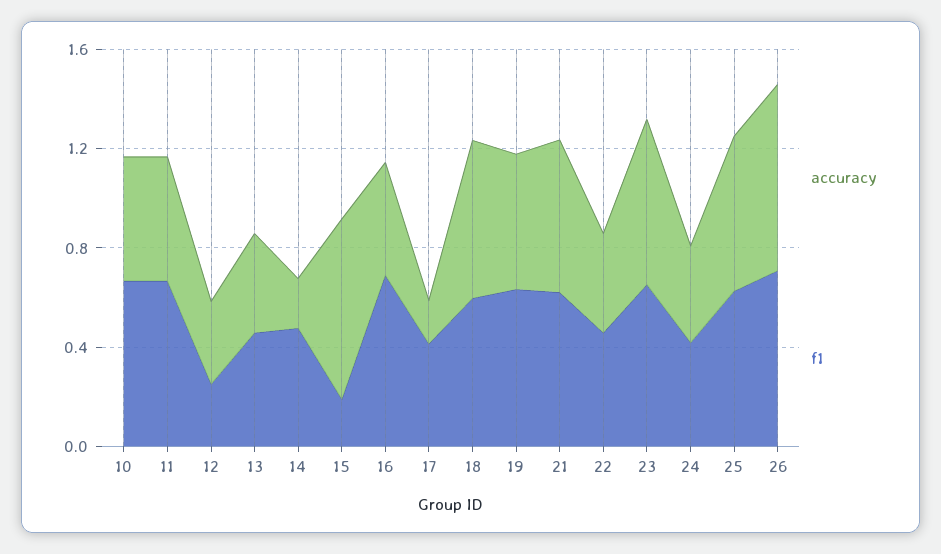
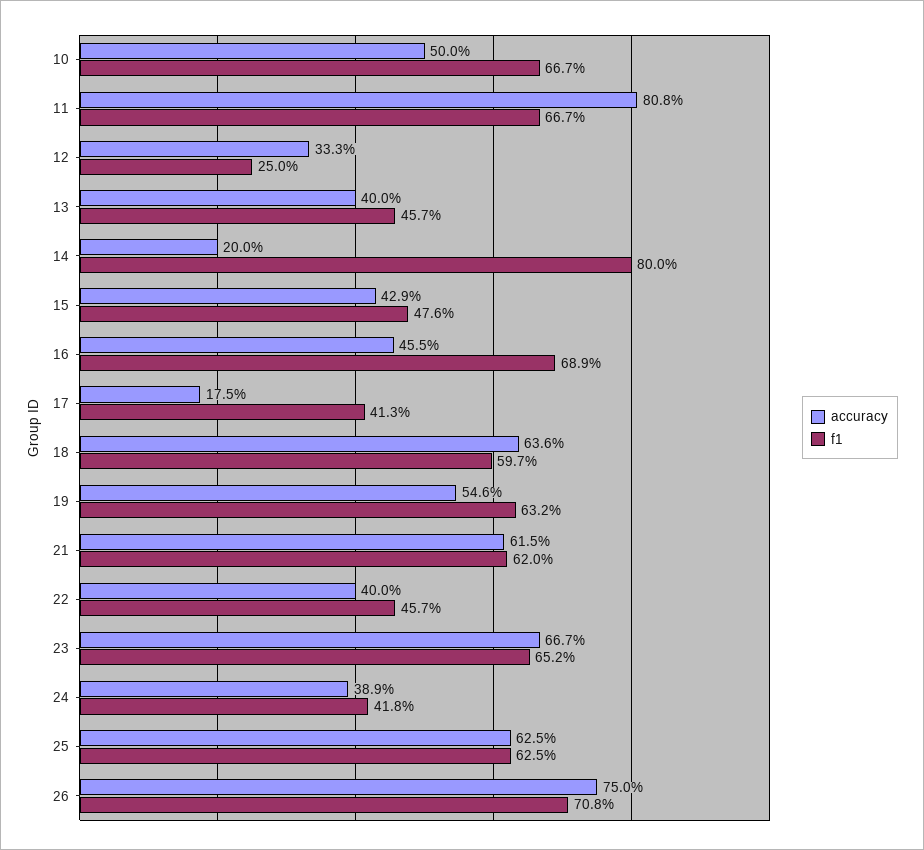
accuracy, 11: 0.5 -> 0.808
f1, 14: 0.5 -> 0.8
accuracy, 15: 0.7 -> 0.429
f1, 15: 0.2 -> 0.476

